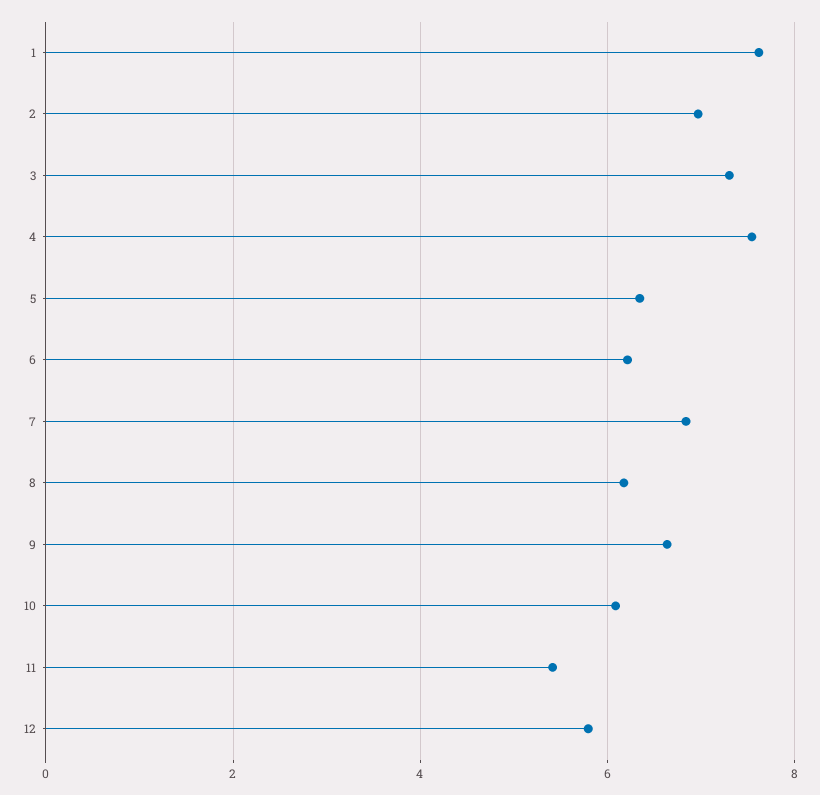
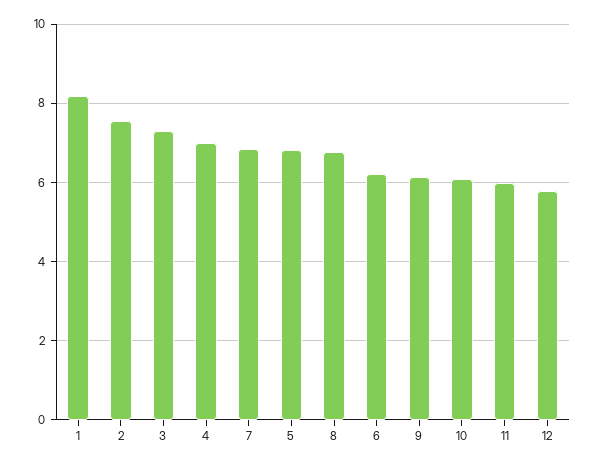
1: 7.6 -> 8.2
2: 7 -> 7.6
4: 7.6 -> 7
5: 6.4 -> 6.8
8: 6.2 -> 6.8
9: 6.6 -> 6.2
11: 5.4 -> 6

